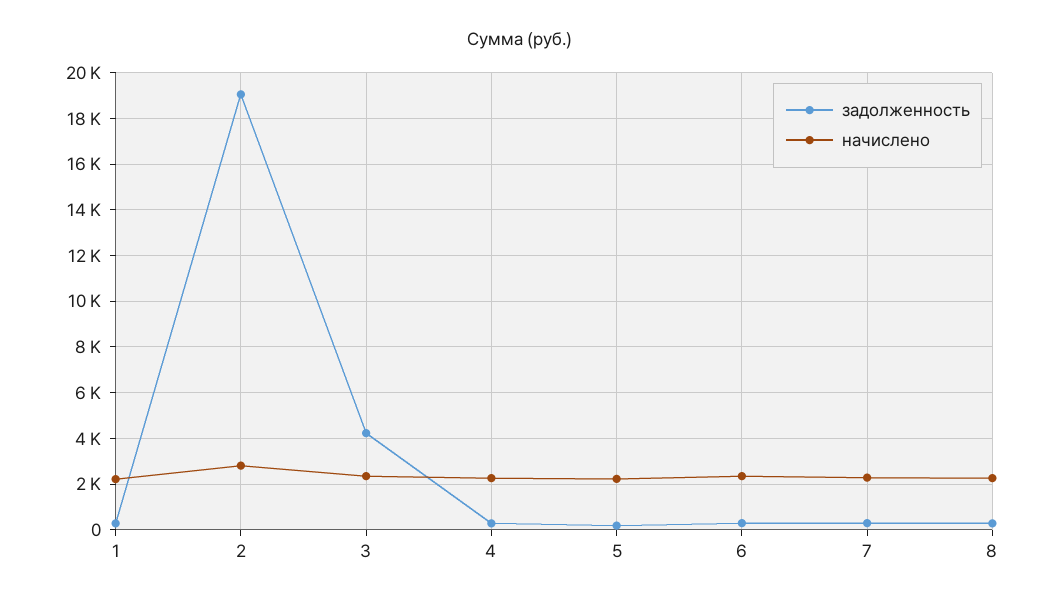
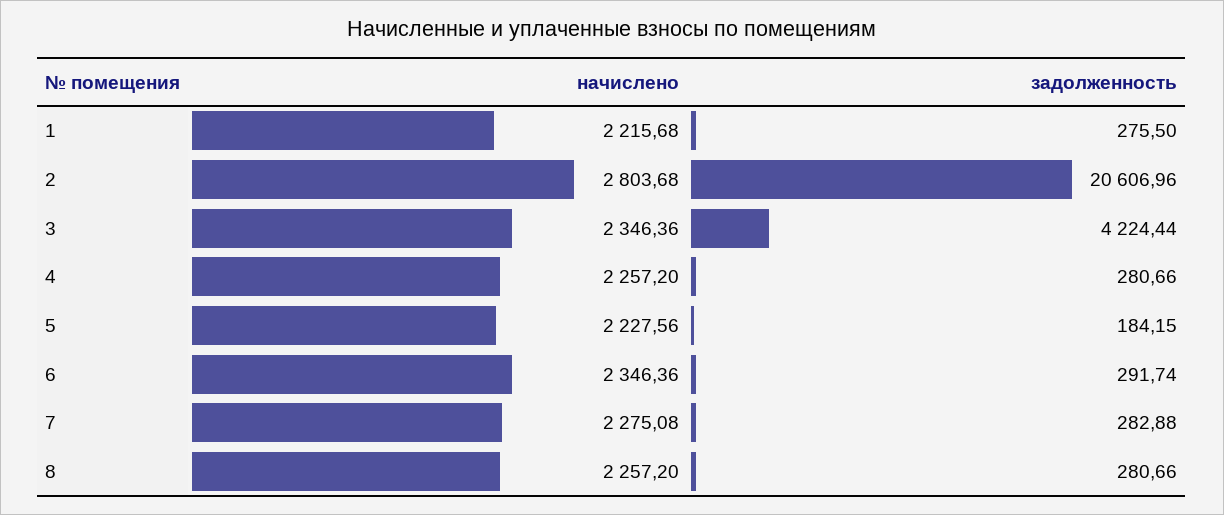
задолженность, 2: 19000 -> 20606.96

